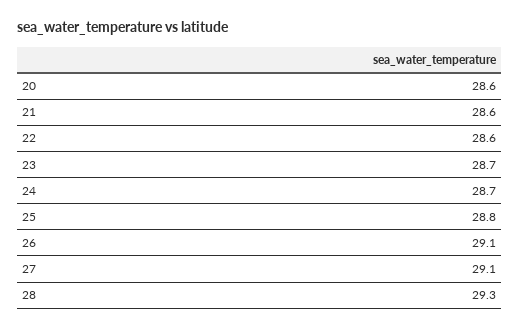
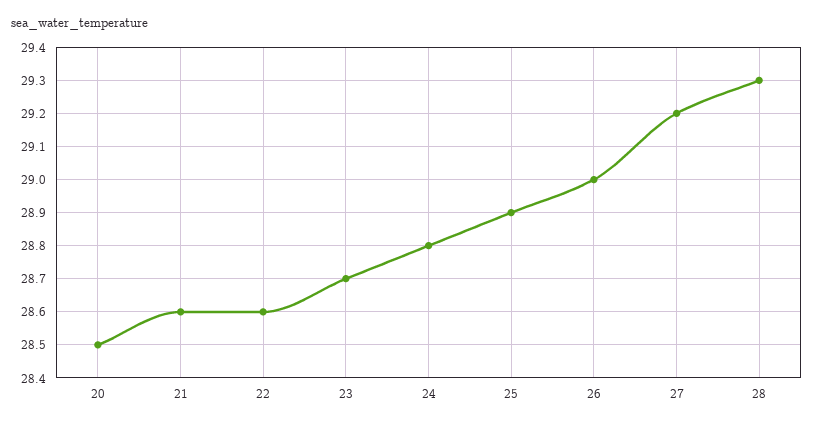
20: 28.6 -> 28.5
24: 28.7 -> 28.8
25: 28.8 -> 28.9
26: 29.1 -> 29
27: 29.1 -> 29.2

